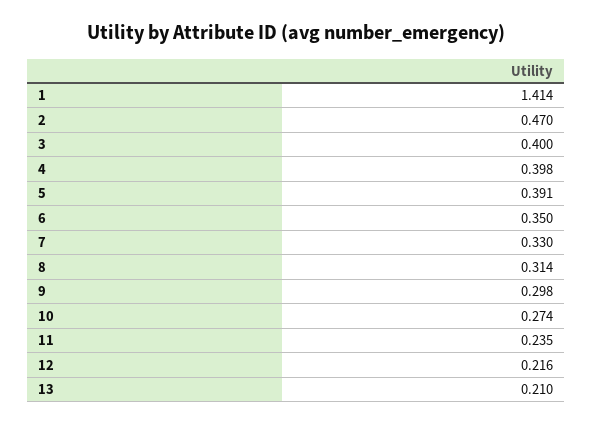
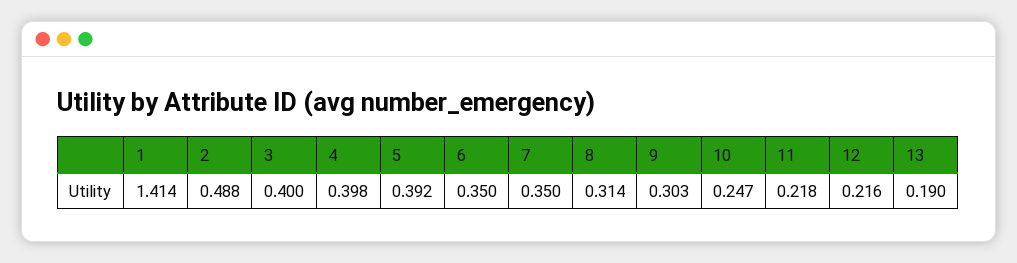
2: 0.47 -> 0.488
5: 0.391 -> 0.392
7: 0.33 -> 0.35
9: 0.298 -> 0.303
10: 0.274 -> 0.247
11: 0.235 -> 0.218
13: 0.21 -> 0.19

